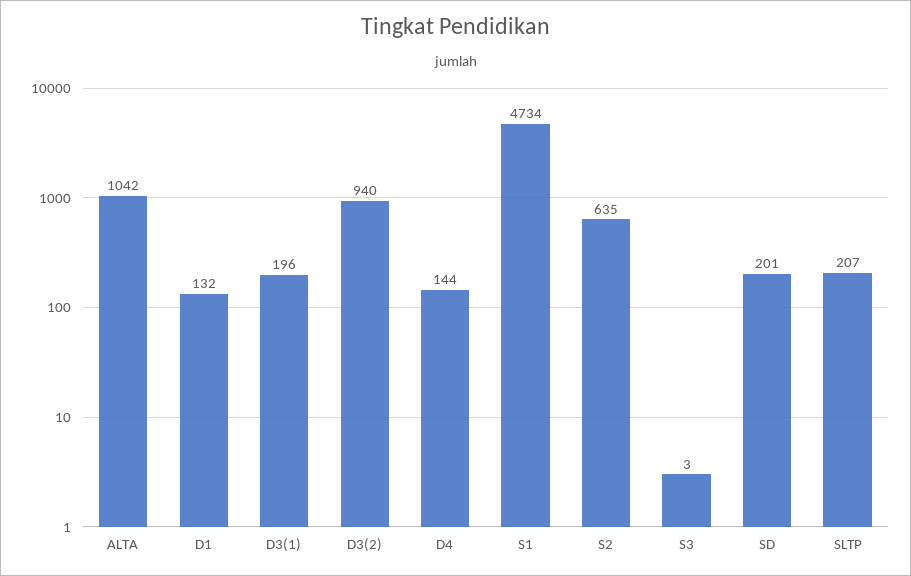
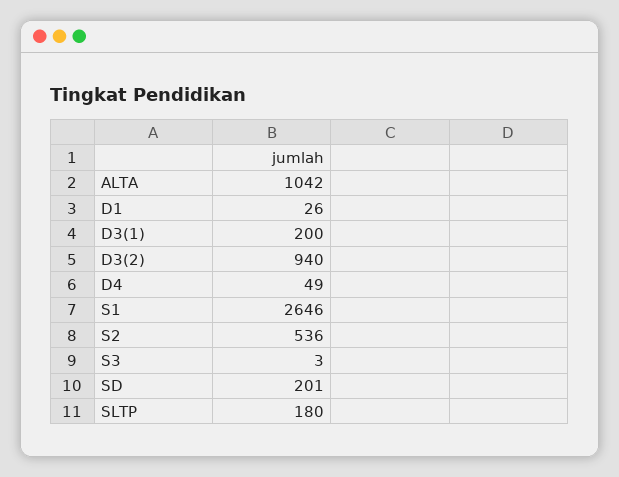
D1: 132 -> 26
D3(1): 196 -> 200
D4: 144 -> 49
S1: 4734 -> 2646
S2: 635 -> 536
SLTP: 207 -> 180

